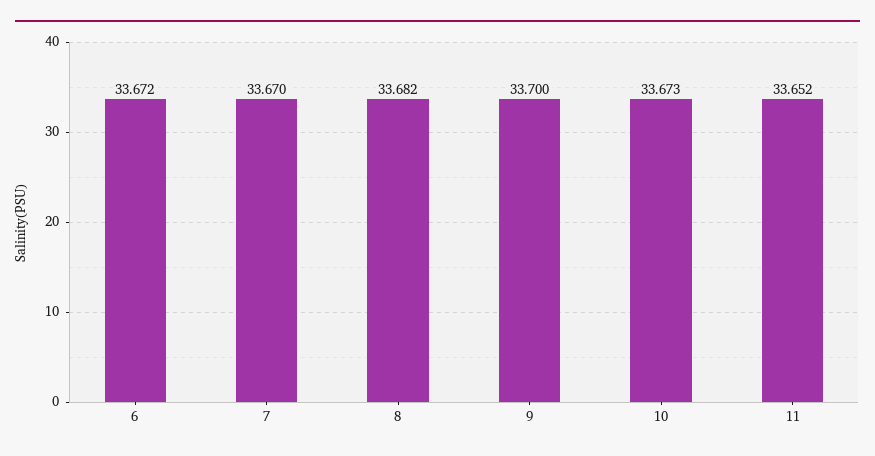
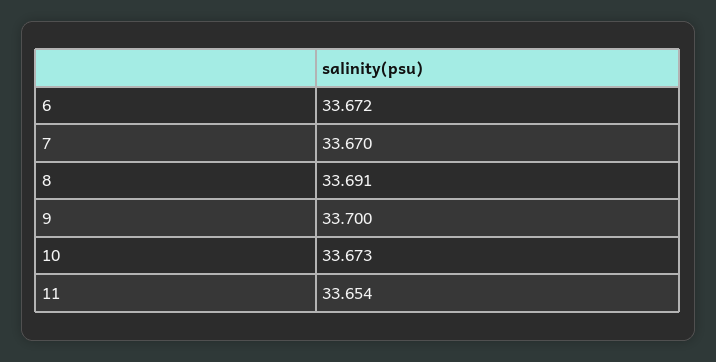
8: 33.682 -> 33.691
11: 33.652 -> 33.654

